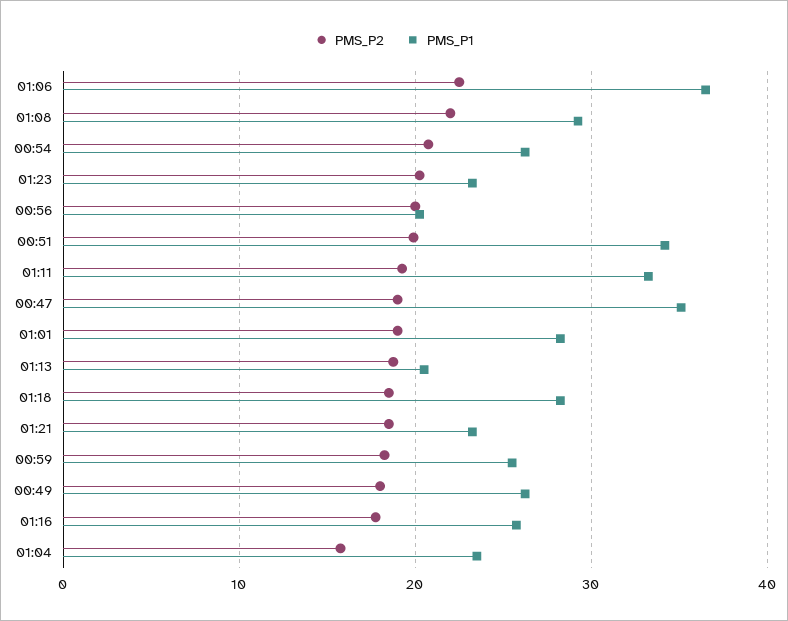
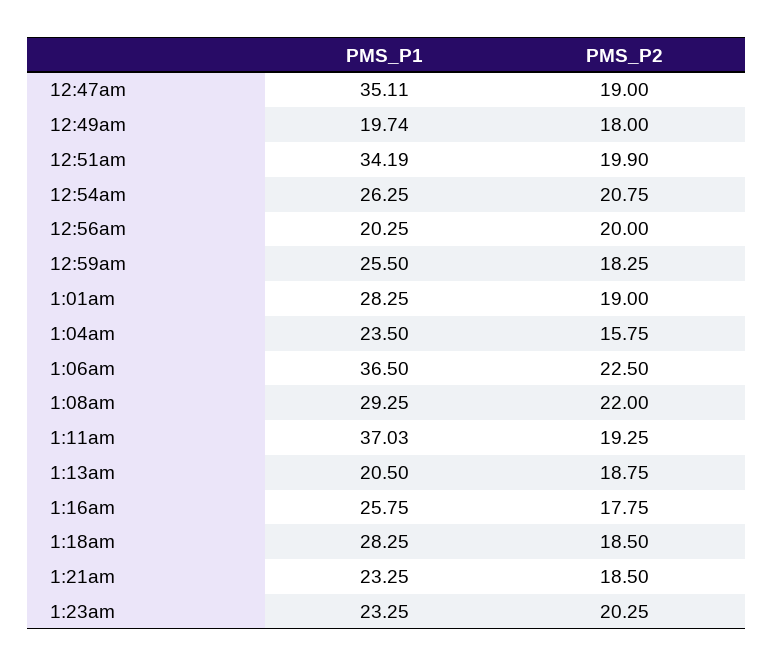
PMS_P1, 01:11: 33 -> 37.03
PMS_P1, 00:49: 26 -> 19.74

